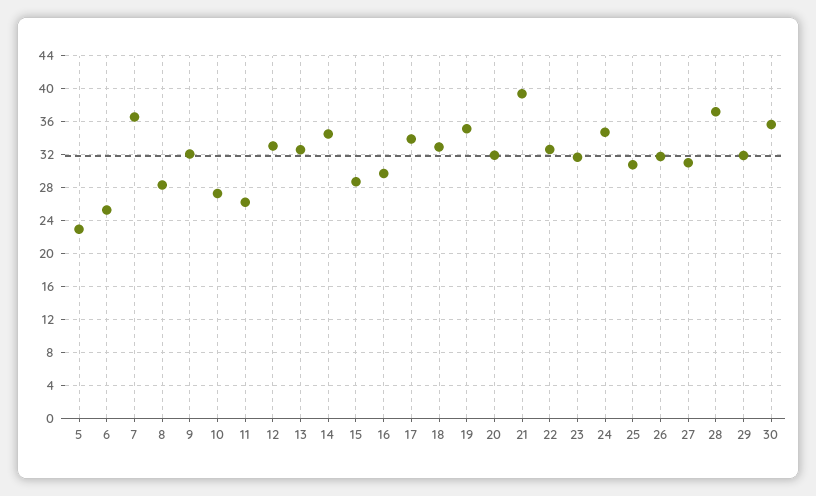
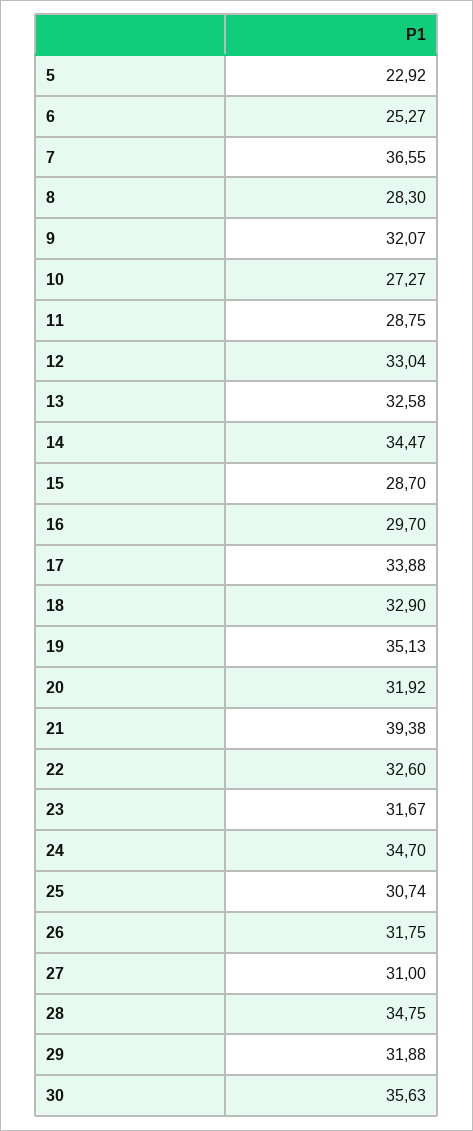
11: 26 -> 28.75
28: 37 -> 34.75

